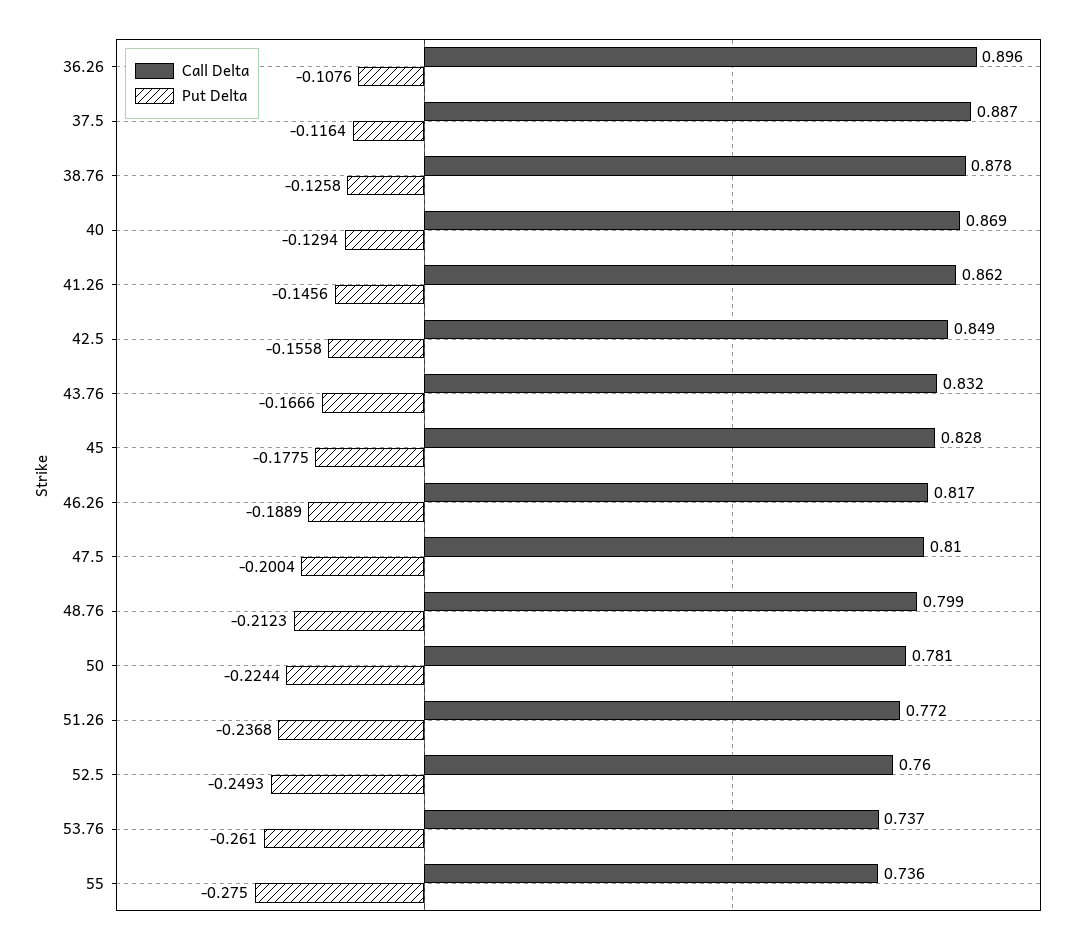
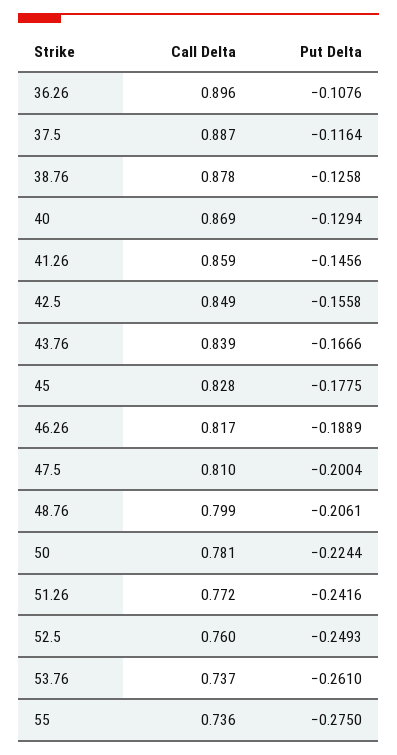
Call Delta, 41.26: 0.862 -> 0.859
Call Delta, 43.76: 0.832 -> 0.839
Put Delta, 48.76: -0.2123 -> -0.2061
Put Delta, 51.26: -0.2368 -> -0.2416

